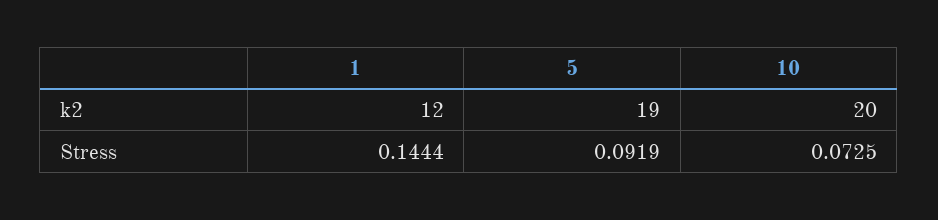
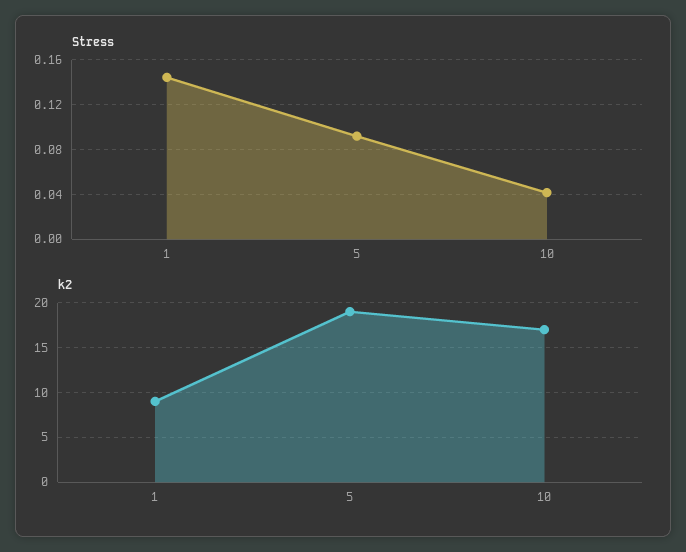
k2, 1: 12 -> 9
k2, 10: 20 -> 17
Stress, 10: 0.0725 -> 0.04

